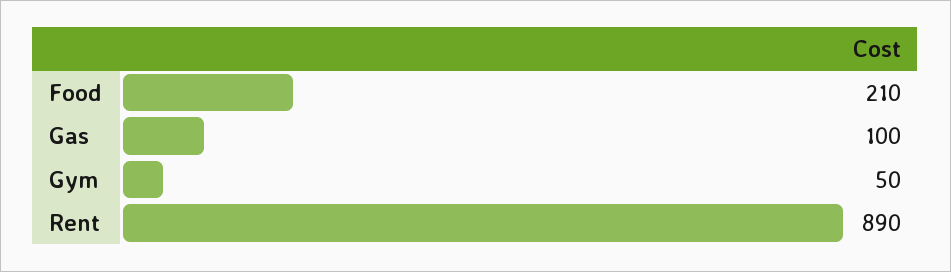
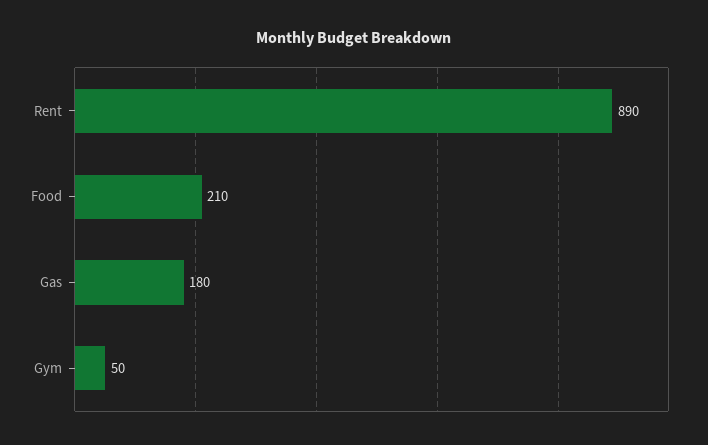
Gas: 100 -> 180

